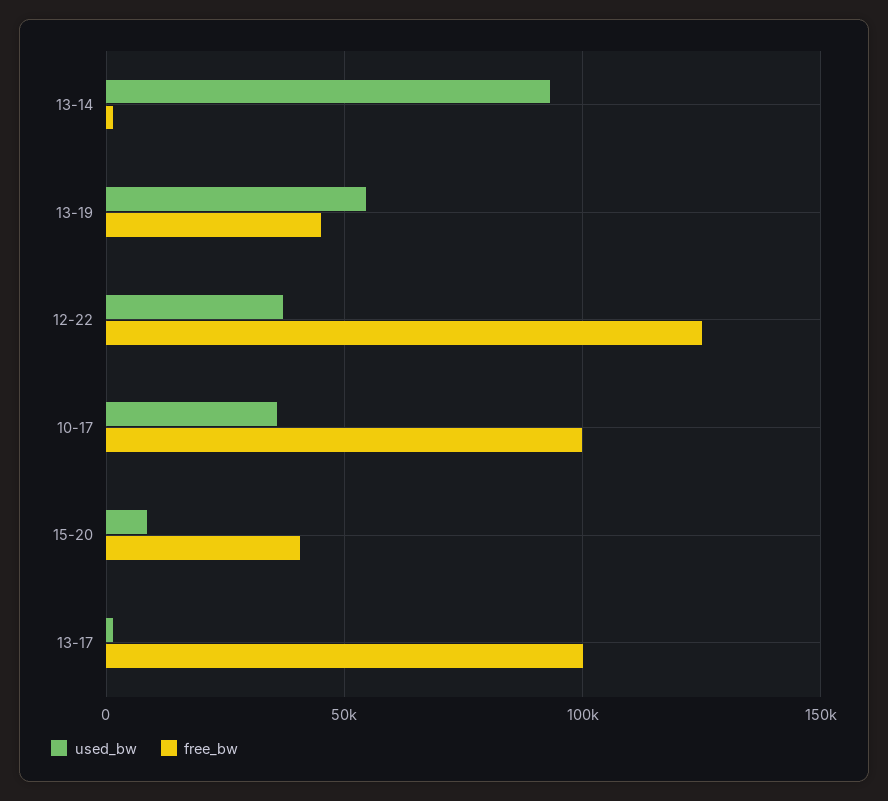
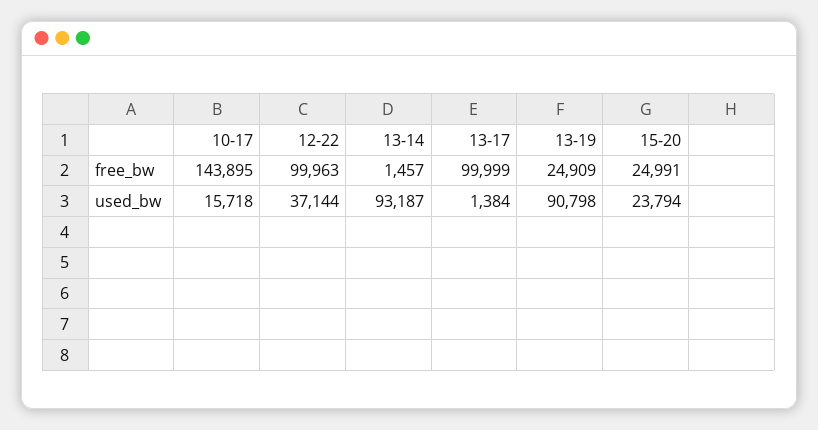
used_bw, 13-19: 55000 -> 90798
free_bw, 13-19: 45000 -> 24909
free_bw, 12-22: 125000 -> 99963
used_bw, 10-17: 35000 -> 15718
free_bw, 10-17: 100000 -> 143895
used_bw, 15-20: 10000 -> 23794
free_bw, 15-20: 40000 -> 24991

